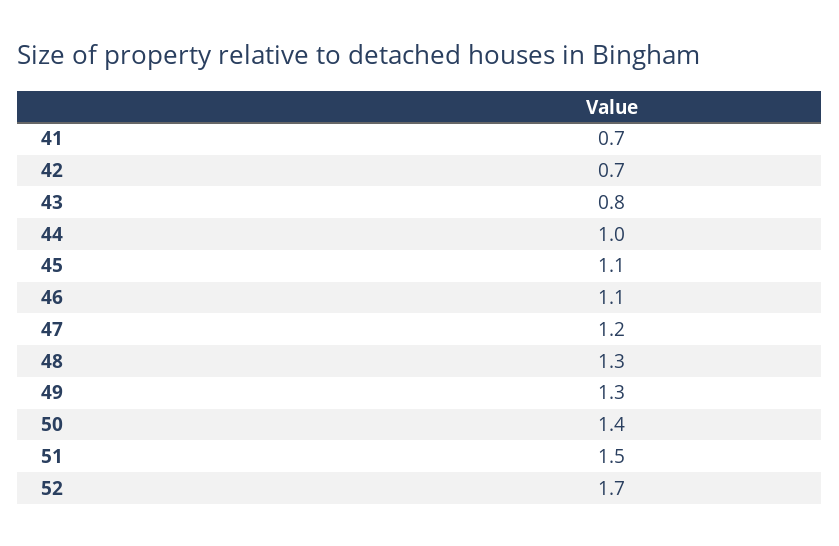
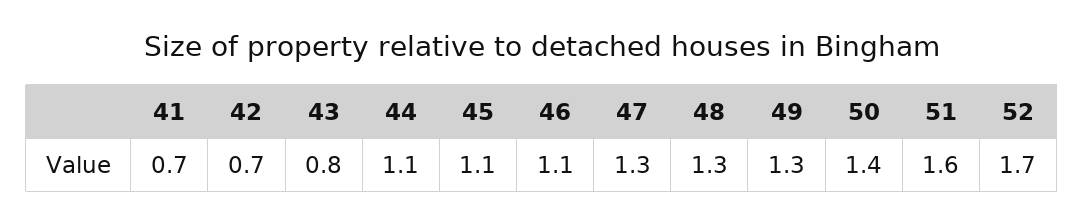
44: 1 -> 1.1
47: 1.2 -> 1.3
51: 1.5 -> 1.6

